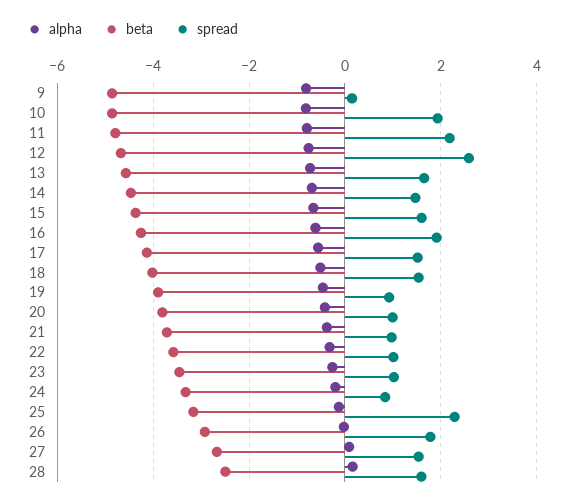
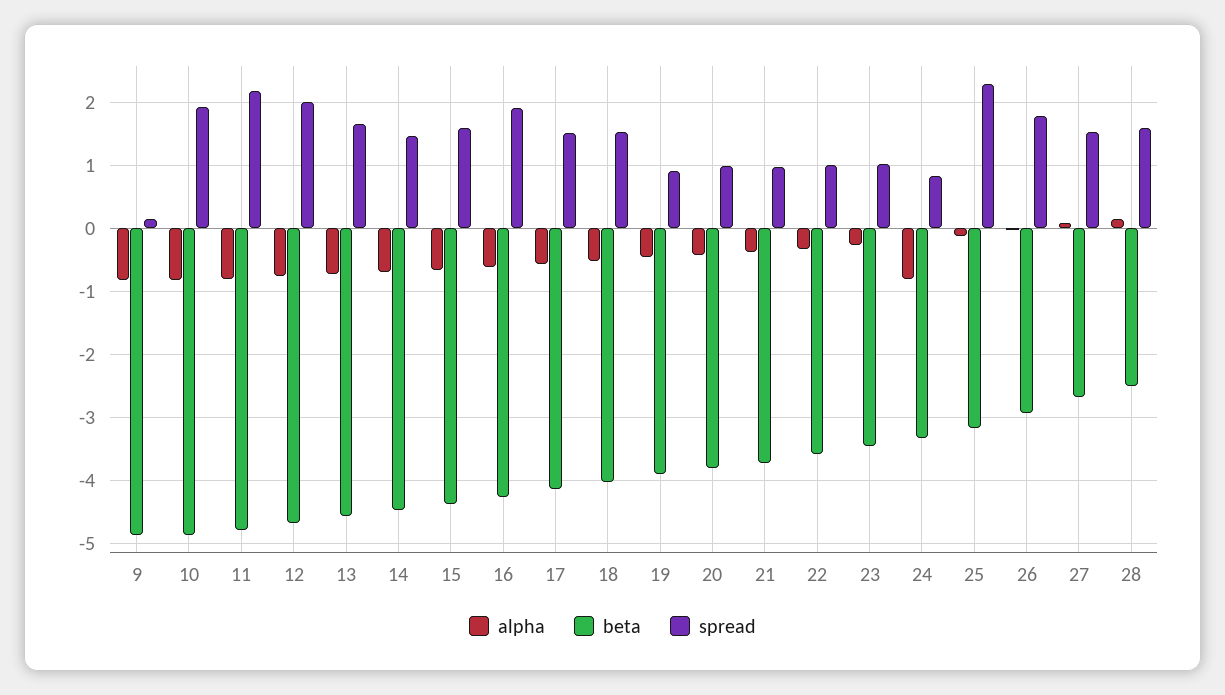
spread, 12: 2.6 -> 2
alpha, 24: -0.2 -> -0.8

